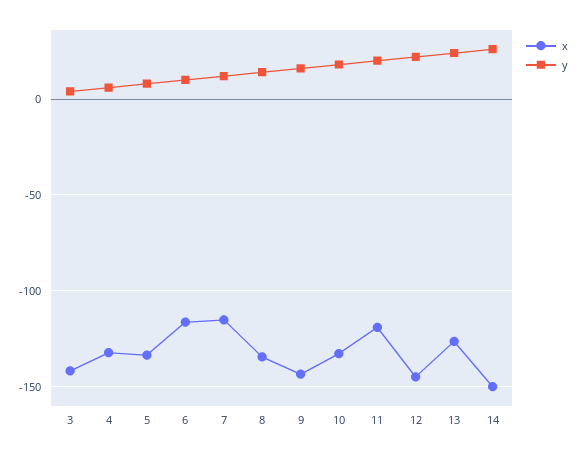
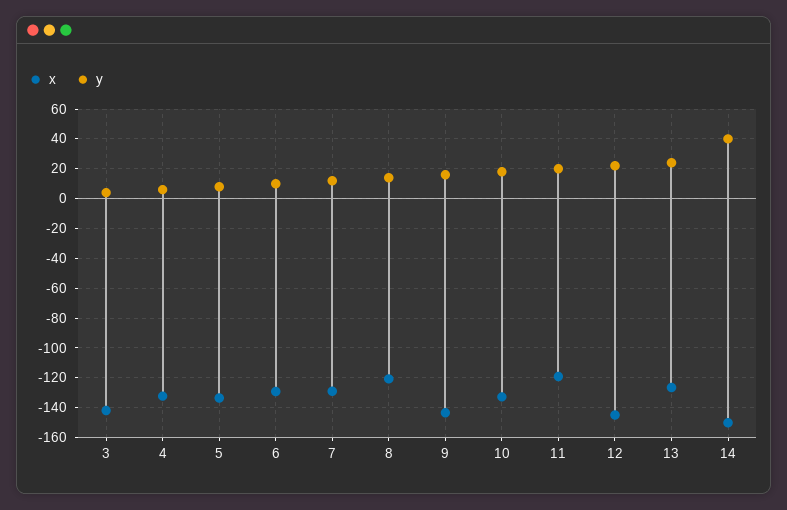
x, 6: -115 -> -130
x, 7: -115 -> -130
x, 8: -135 -> -120
y, 14: 25 -> 40

